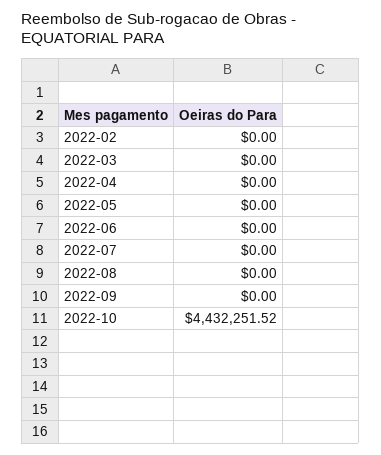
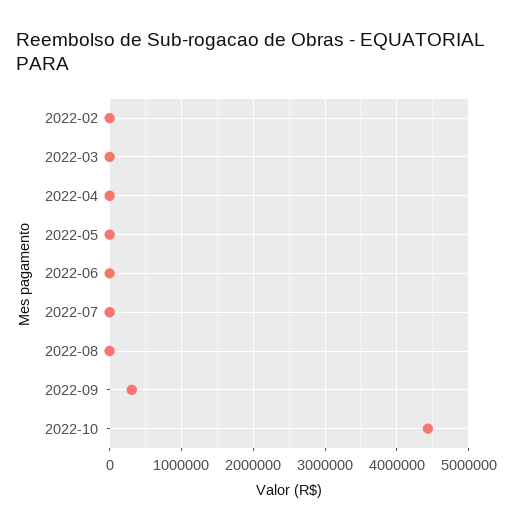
2022-09: 0 -> 300000

